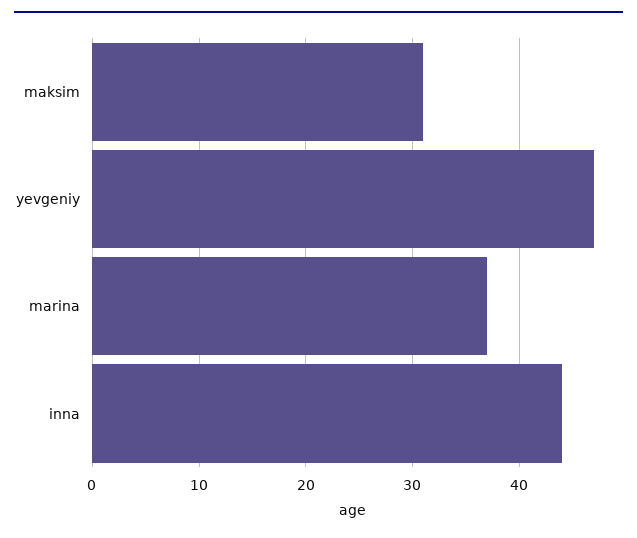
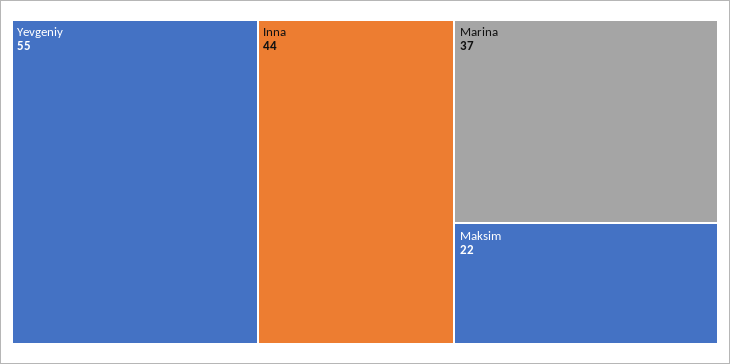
maksim: 31 -> 22
yevgeniy: 47 -> 55

